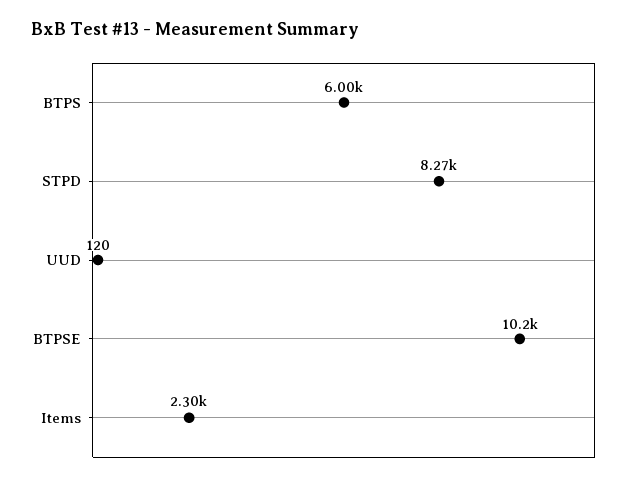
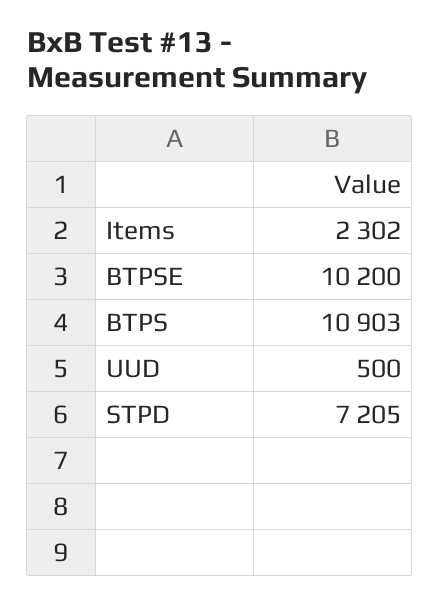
BTPS: 6000 -> 10903
STPD: 8270 -> 7205
UUD: 120 -> 500

